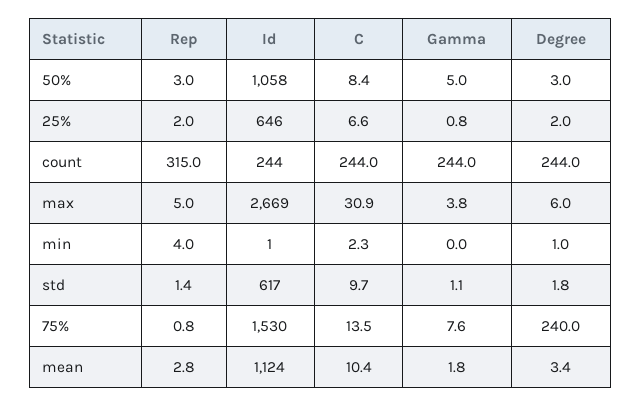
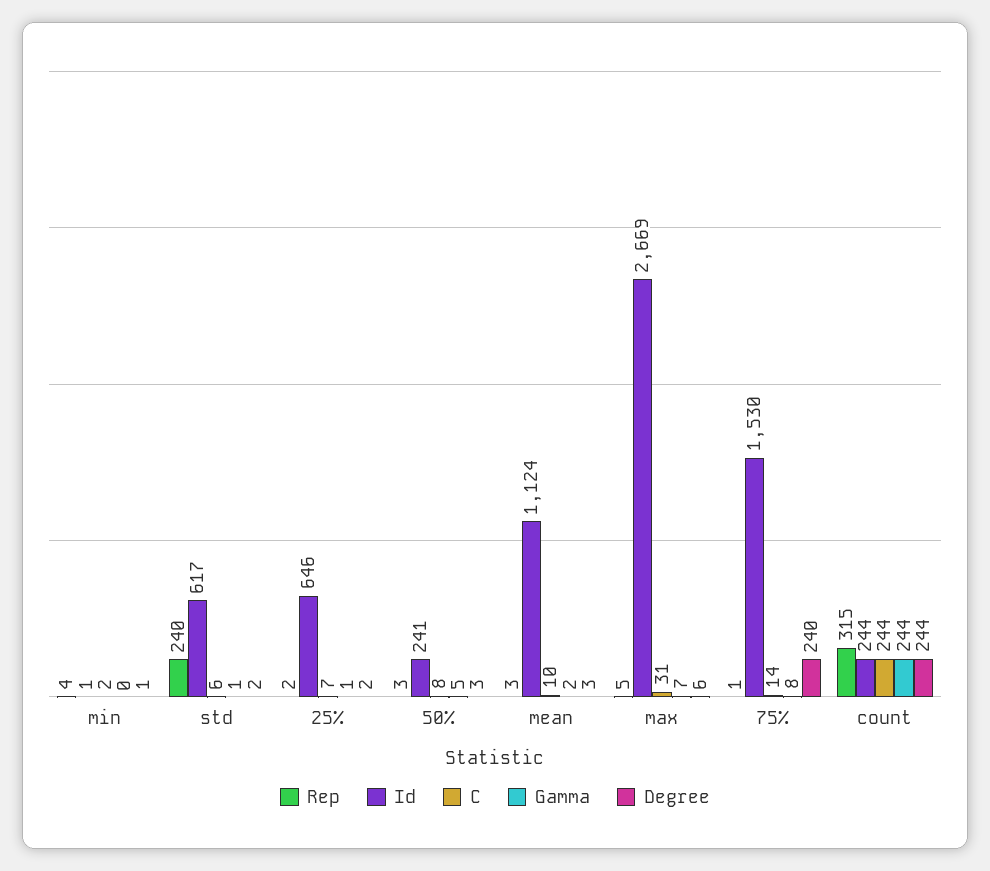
Id, 50%: 1058 -> 241
Gamma, max: 3.8 -> 7
Rep, std: 1.4 -> 240
C, std: 9.7 -> 6

